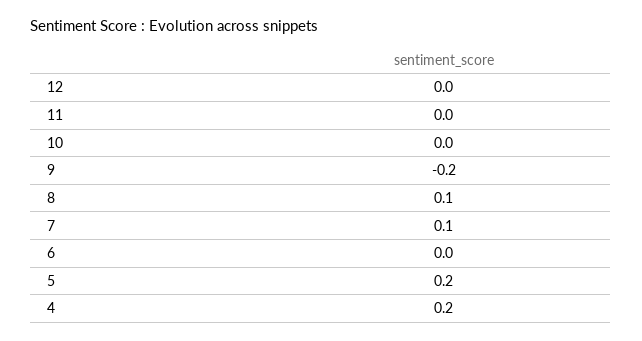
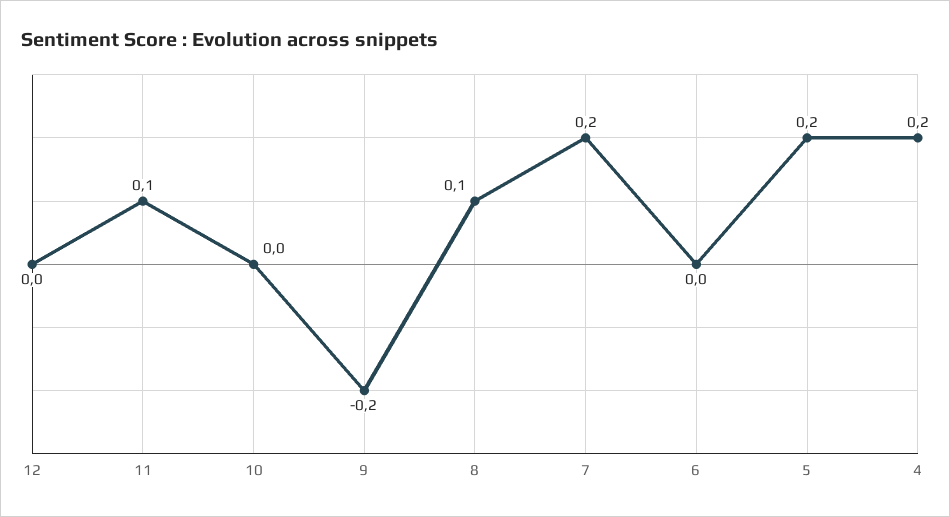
11: 0 -> 0.1
7: 0.1 -> 0.2

